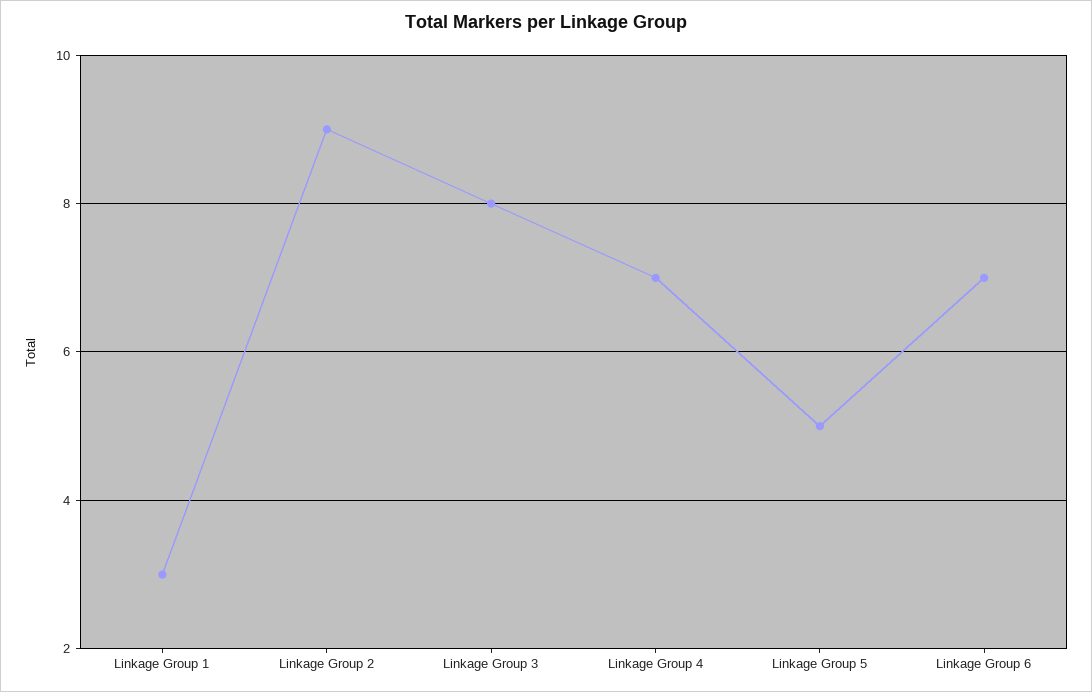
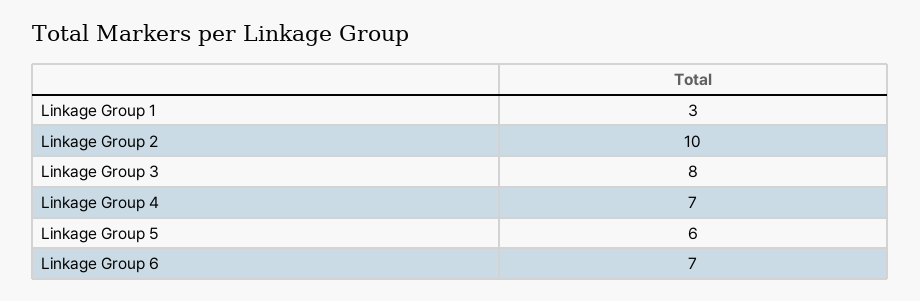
Linkage Group 2: 9 -> 10
Linkage Group 5: 5 -> 6

